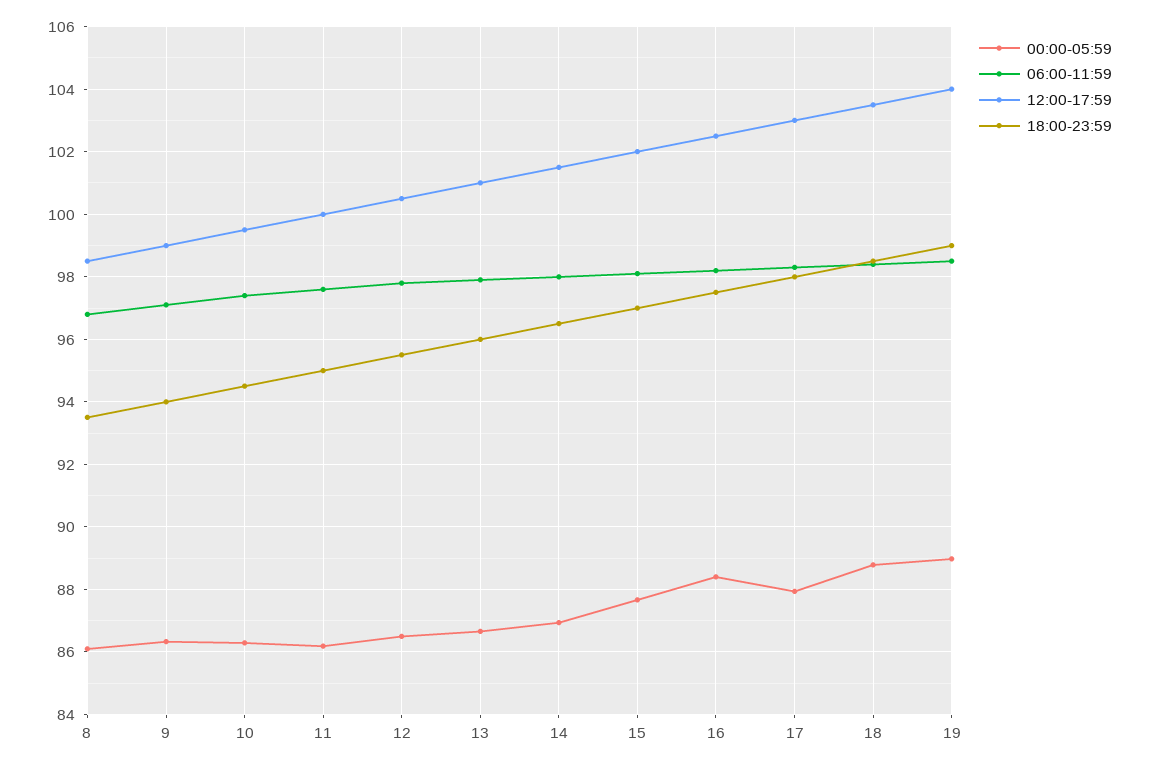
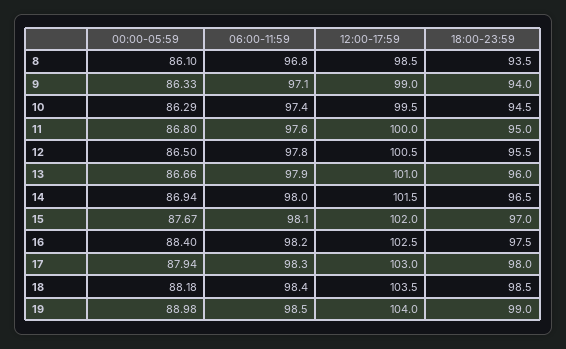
00:00-05:59, 11: 86.2 -> 86.8
00:00-05:59, 18: 88.8 -> 88.18

